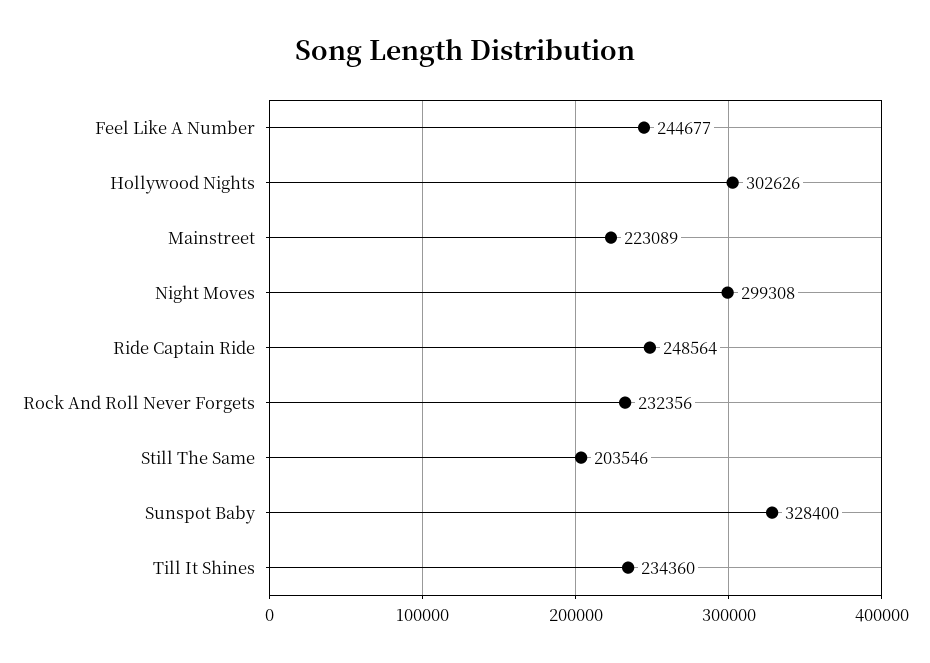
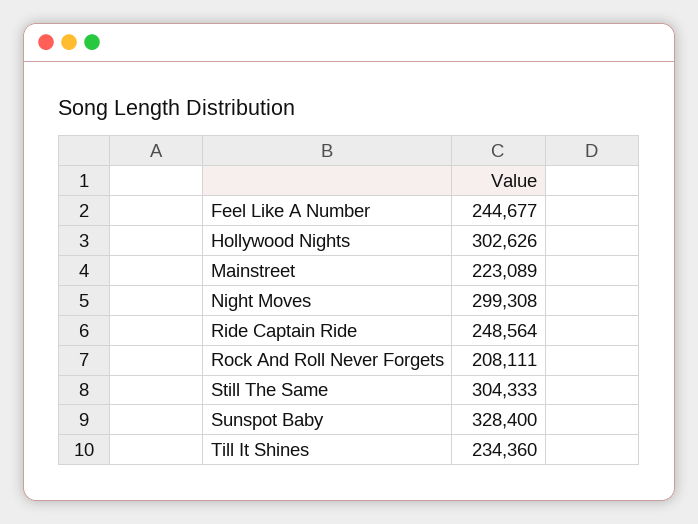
Rock And Roll Never Forgets: 232356 -> 208111
Still The Same: 203546 -> 304333

